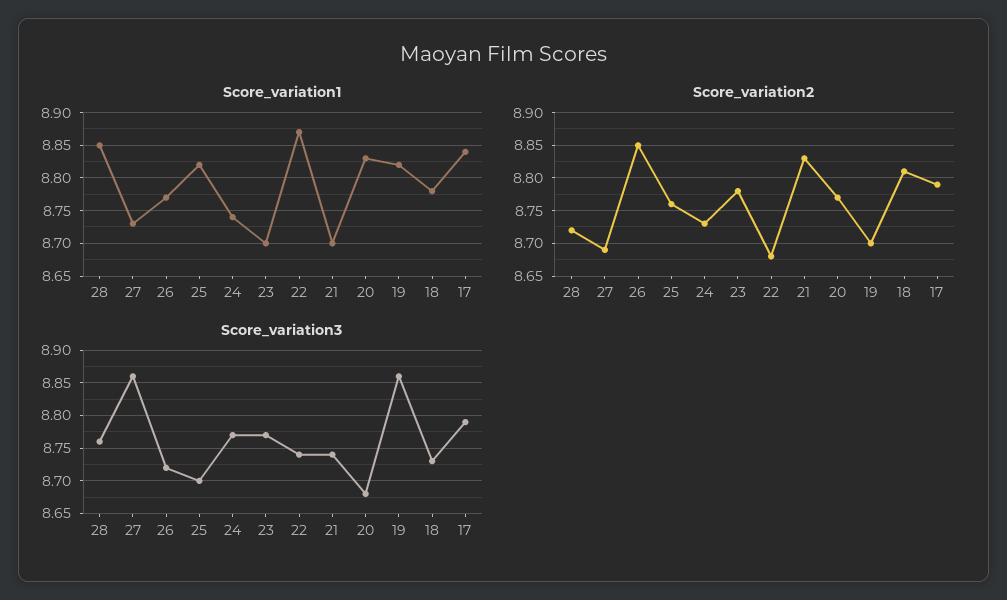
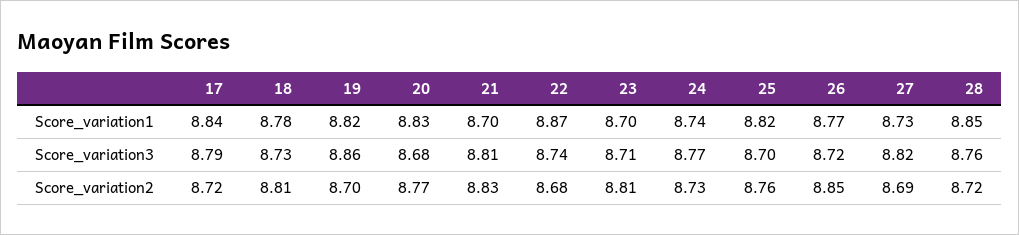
Score_variation2, 23: 8.78 -> 8.81
Score_variation2, 17: 8.79 -> 8.72
Score_variation3, 27: 8.86 -> 8.82
Score_variation3, 23: 8.77 -> 8.71
Score_variation3, 21: 8.74 -> 8.81

